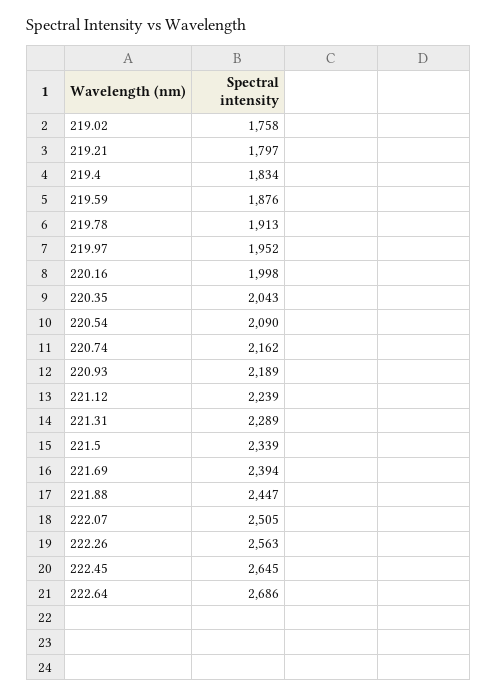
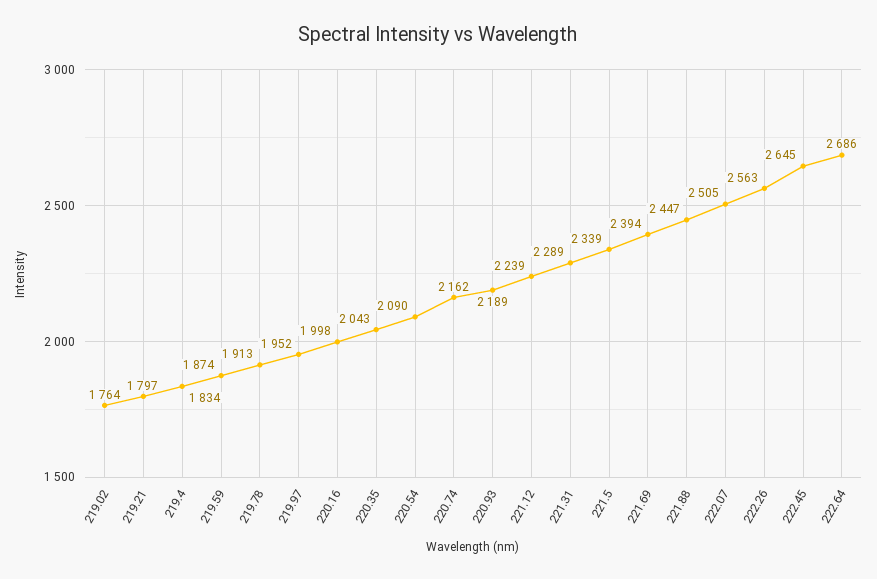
219.02: 1758 -> 1764
219.59: 1876 -> 1874

